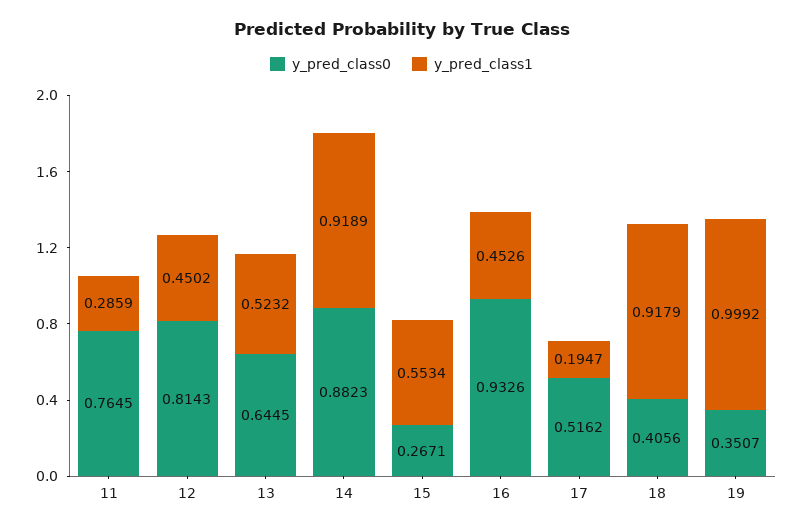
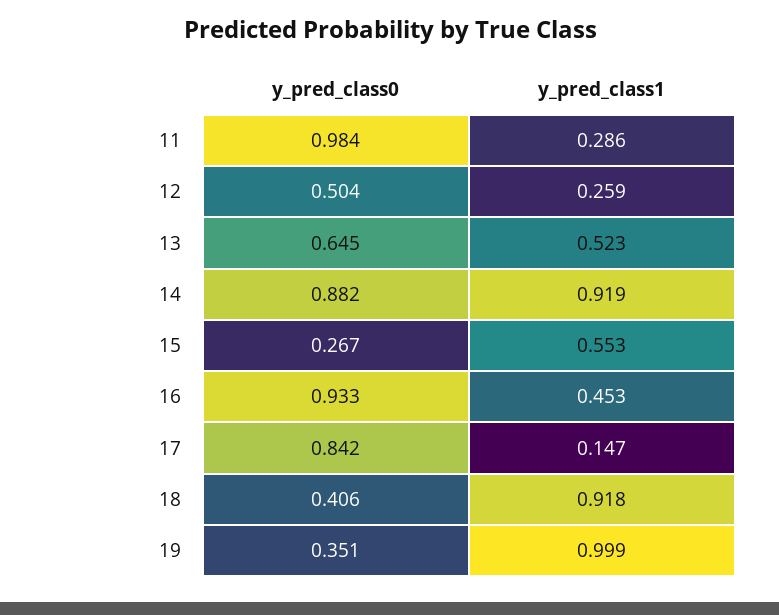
y_pred_class0, 11: 0.7645 -> 0.984
y_pred_class0, 12: 0.8143 -> 0.504
y_pred_class1, 12: 0.4502 -> 0.259
y_pred_class0, 17: 0.5162 -> 0.842
y_pred_class1, 17: 0.1947 -> 0.147

